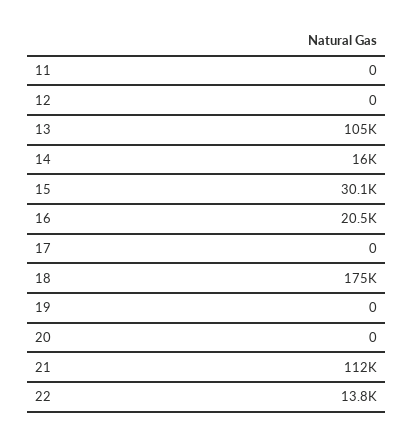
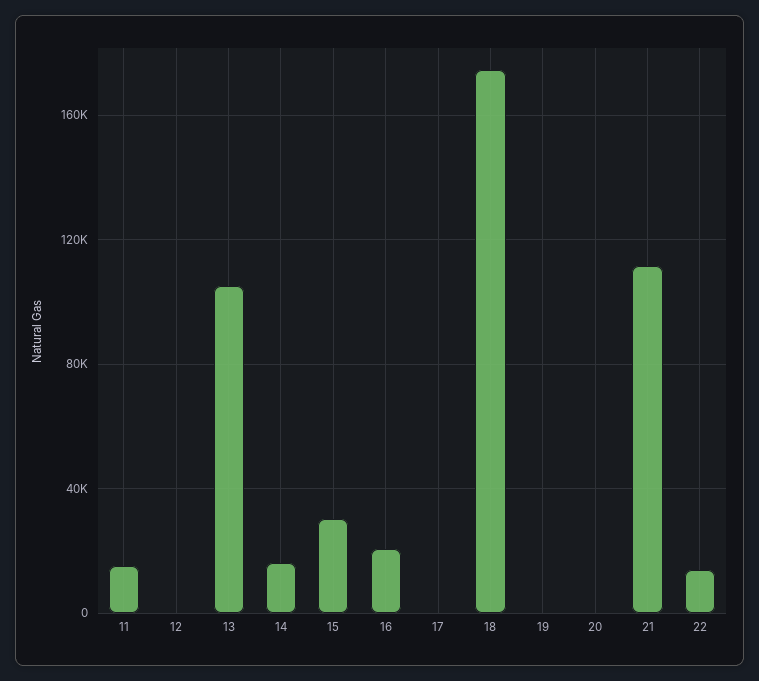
11: 0 -> 15000

